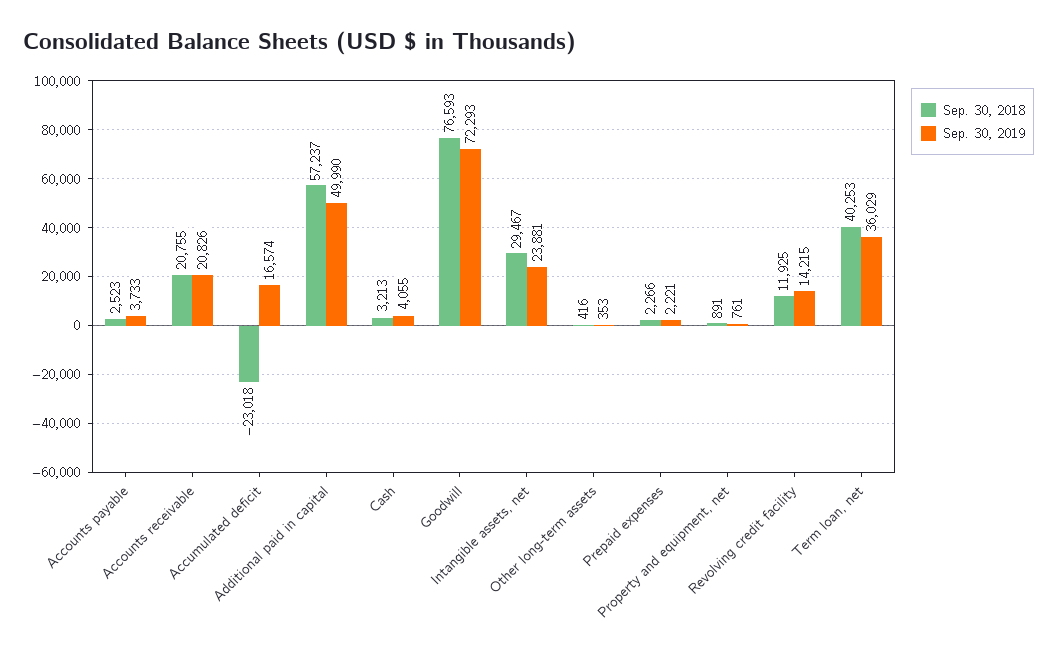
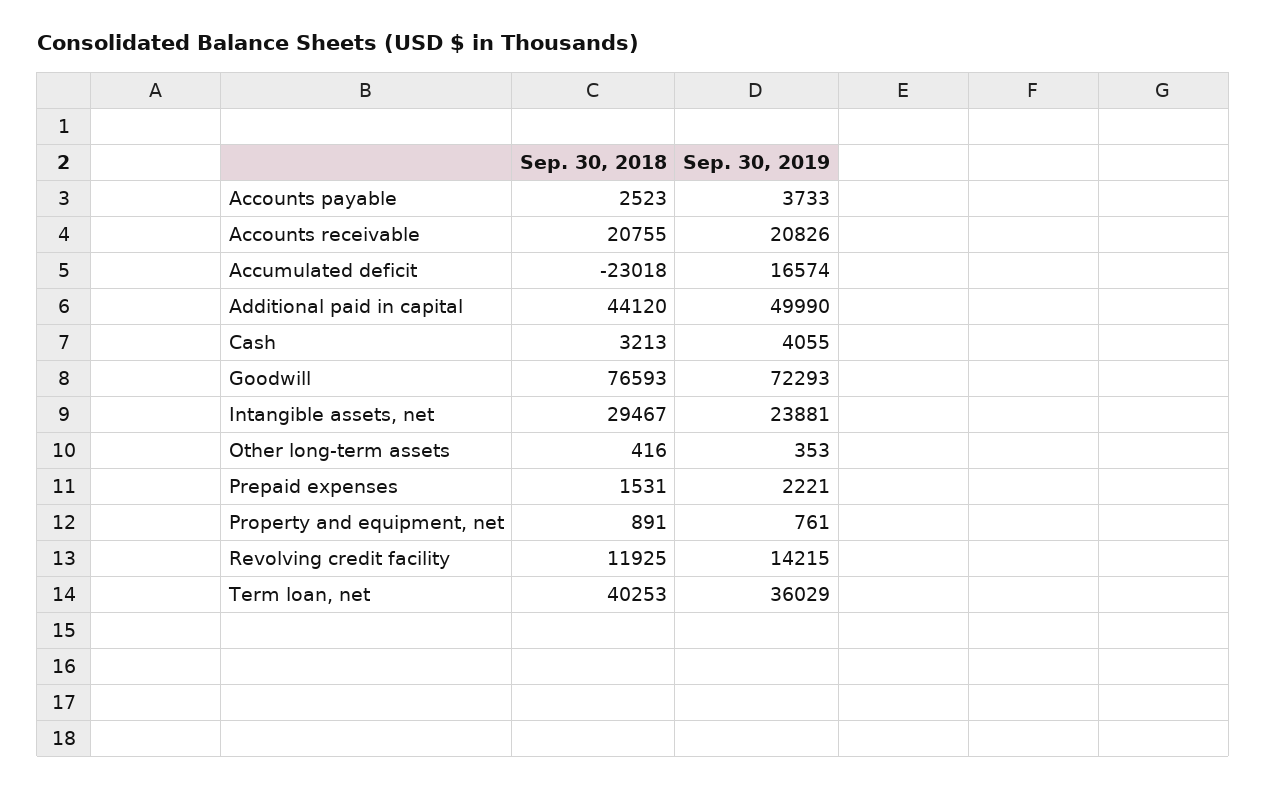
Sep. 30, 2018, Additional paid in capital: 57237 -> 44120
Sep. 30, 2018, Prepaid expenses: 2266 -> 1531

